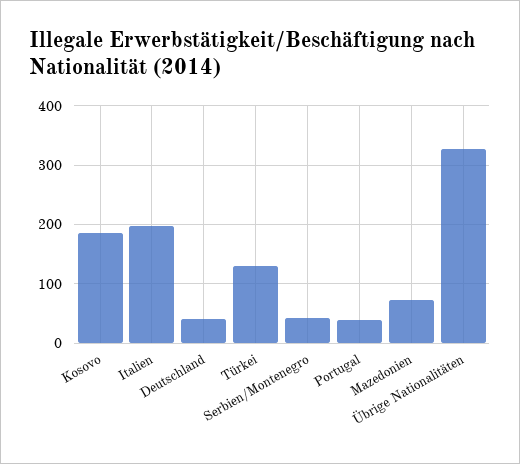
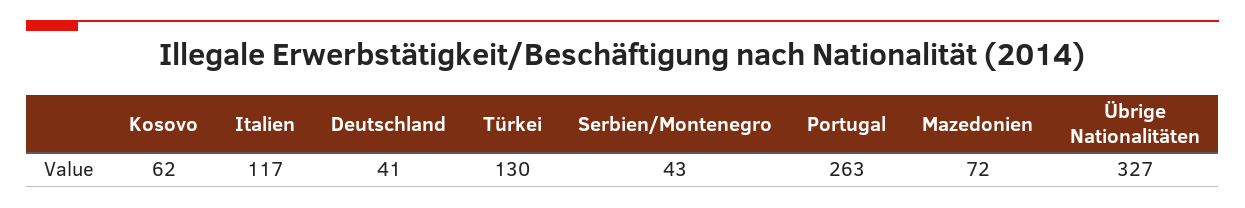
Kosovo: 180 -> 62
Italien: 200 -> 117
Portugal: 40 -> 263

